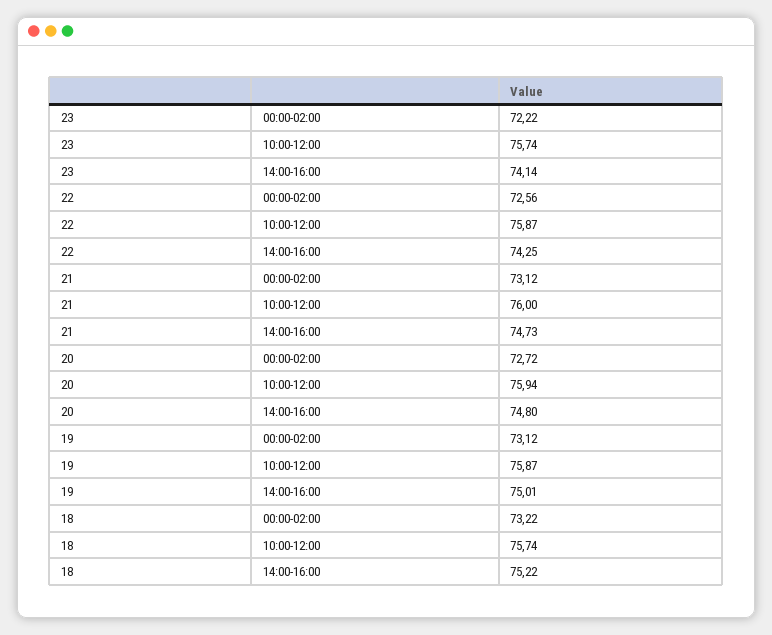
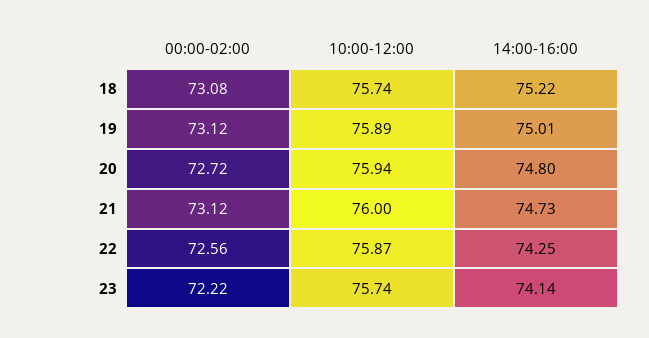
19, 10:00-12:00: 75.87 -> 75.89
18, 00:00-02:00: 73.22 -> 73.08

